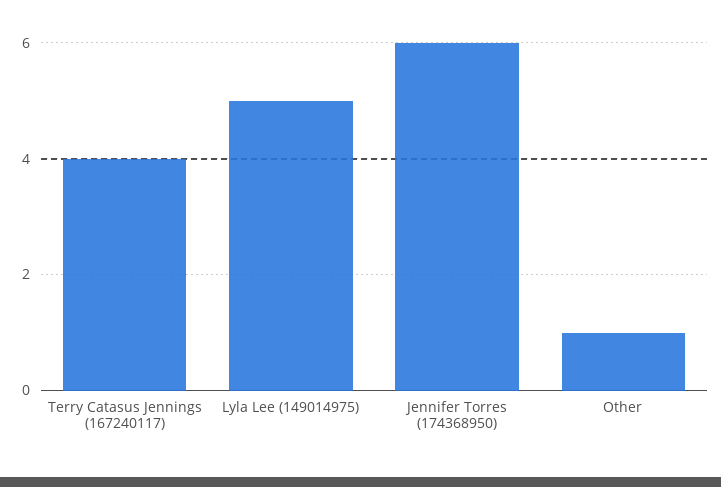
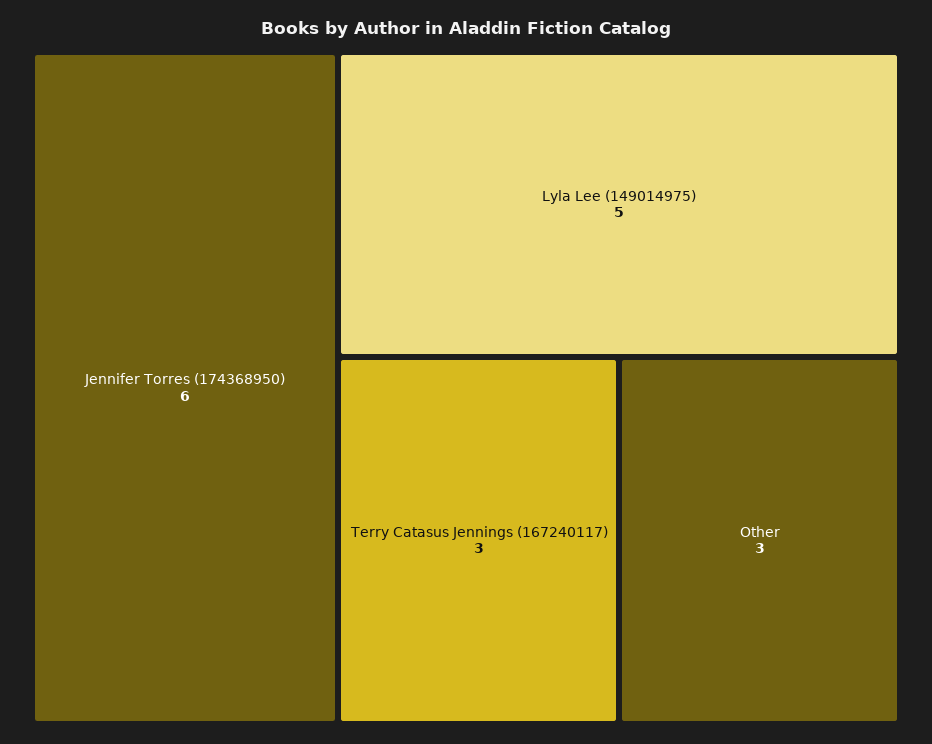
Terry Catasus Jennings (167240117): 4 -> 3
Other: 1 -> 3

